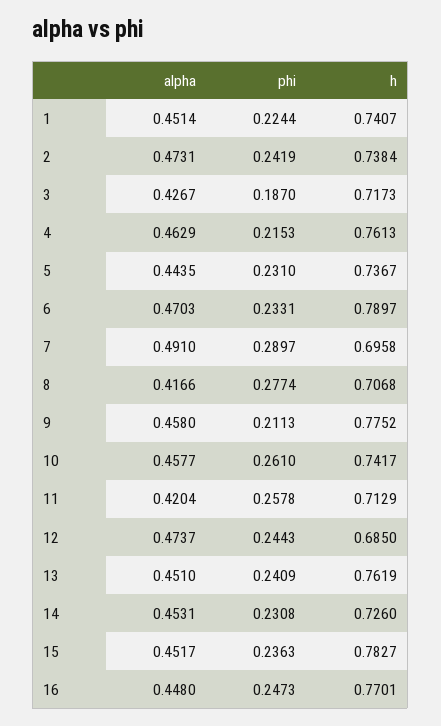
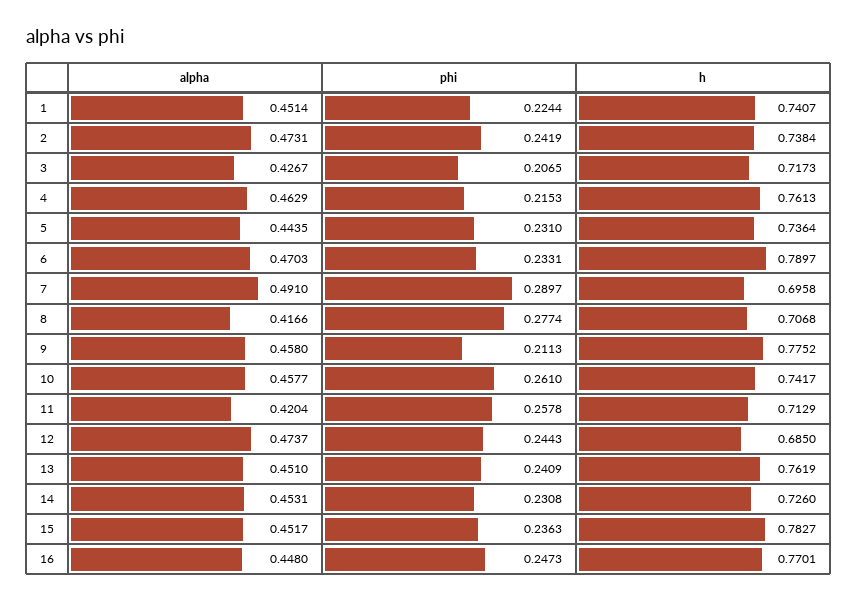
phi, 3: 0.187 -> 0.2065
h, 5: 0.7367 -> 0.7364

